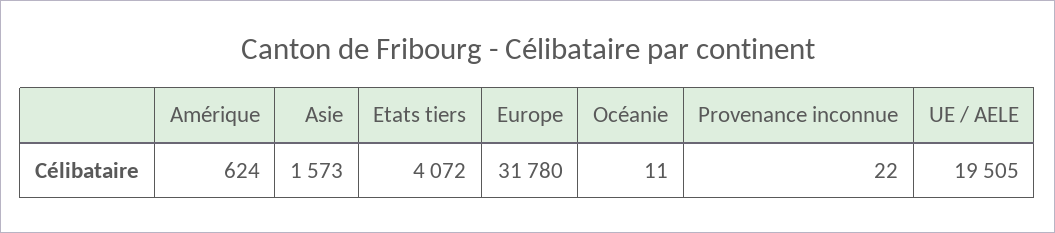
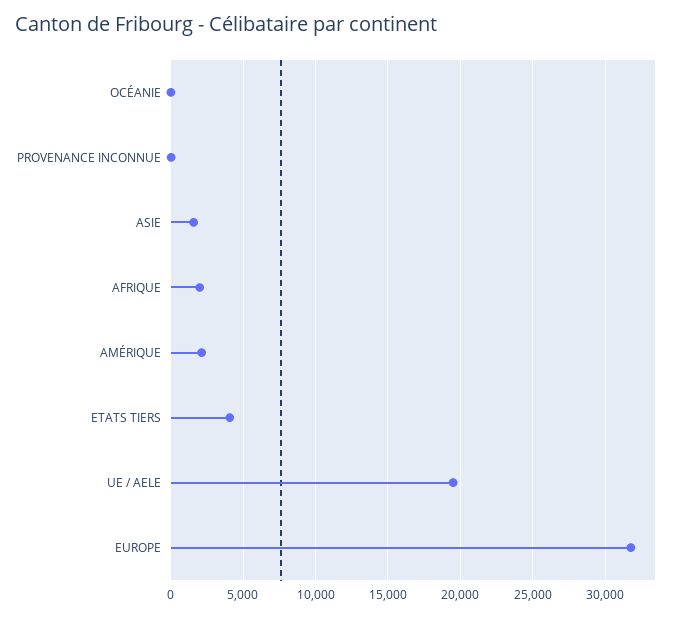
Amérique: 624 -> 2000
AFRIQUE: none -> 2000

